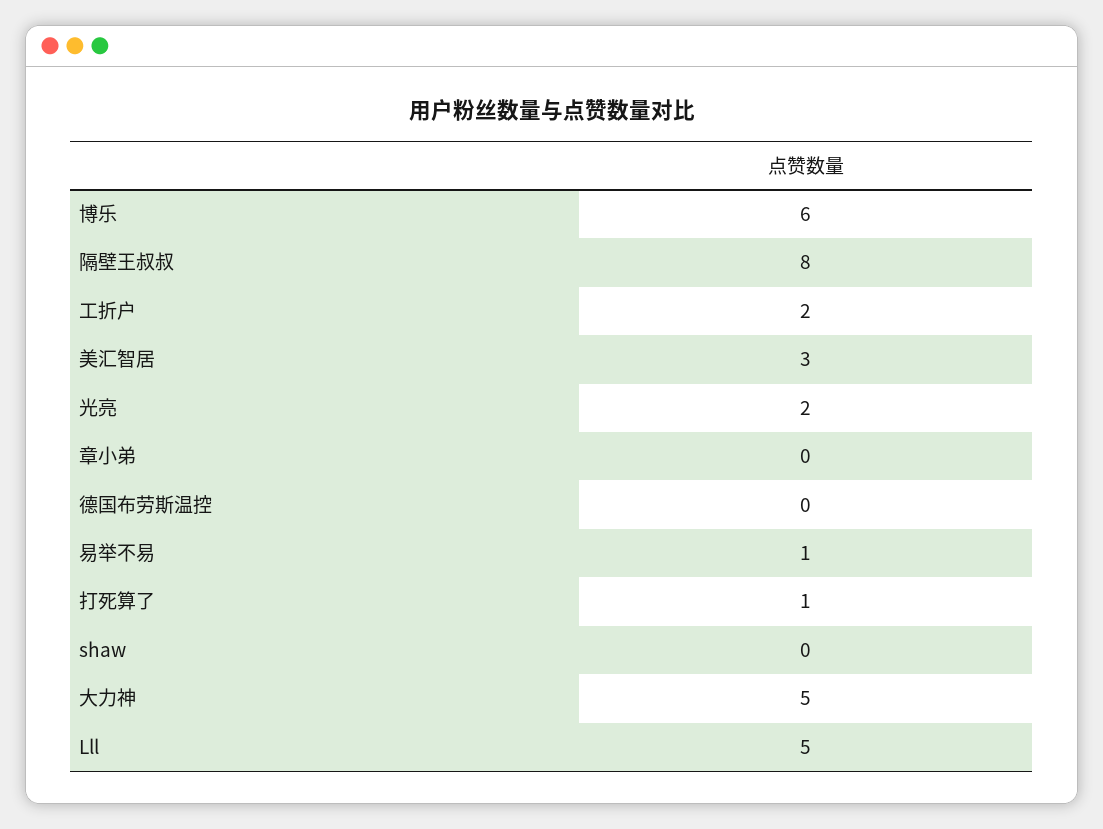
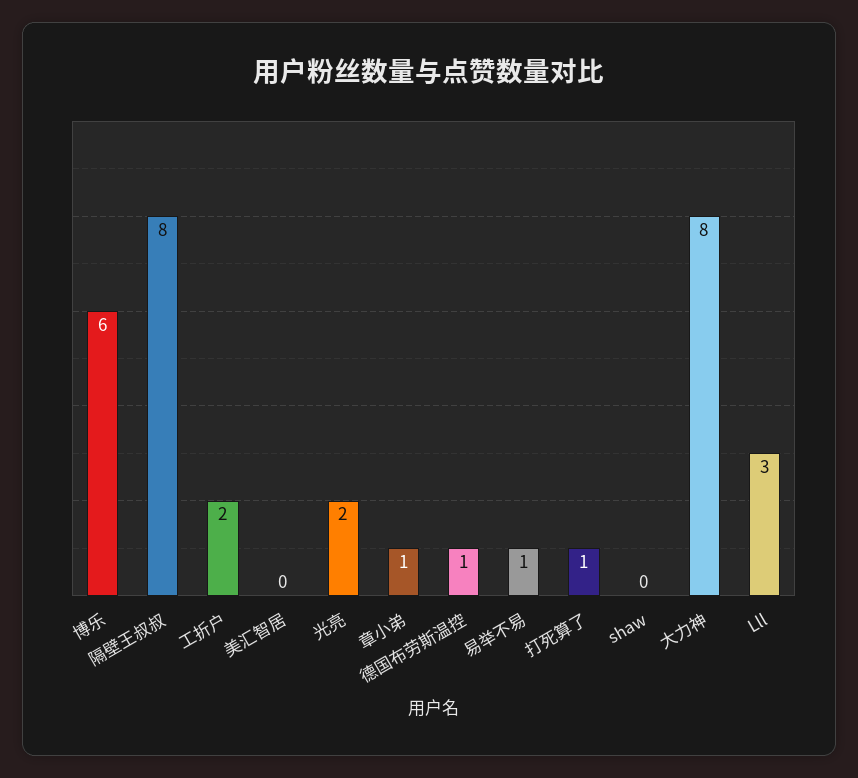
美汇智居: 3 -> 0
章小弟: 0 -> 1
德国布劳斯温控: 0 -> 1
大力神: 5 -> 8
Lll: 5 -> 3

